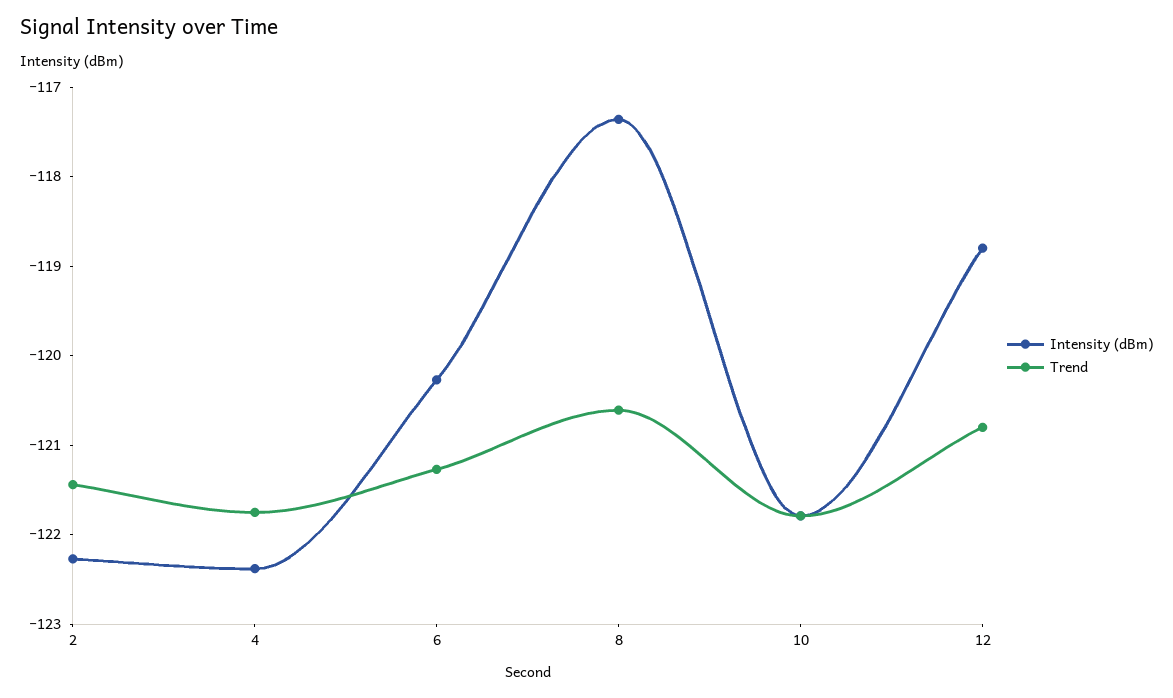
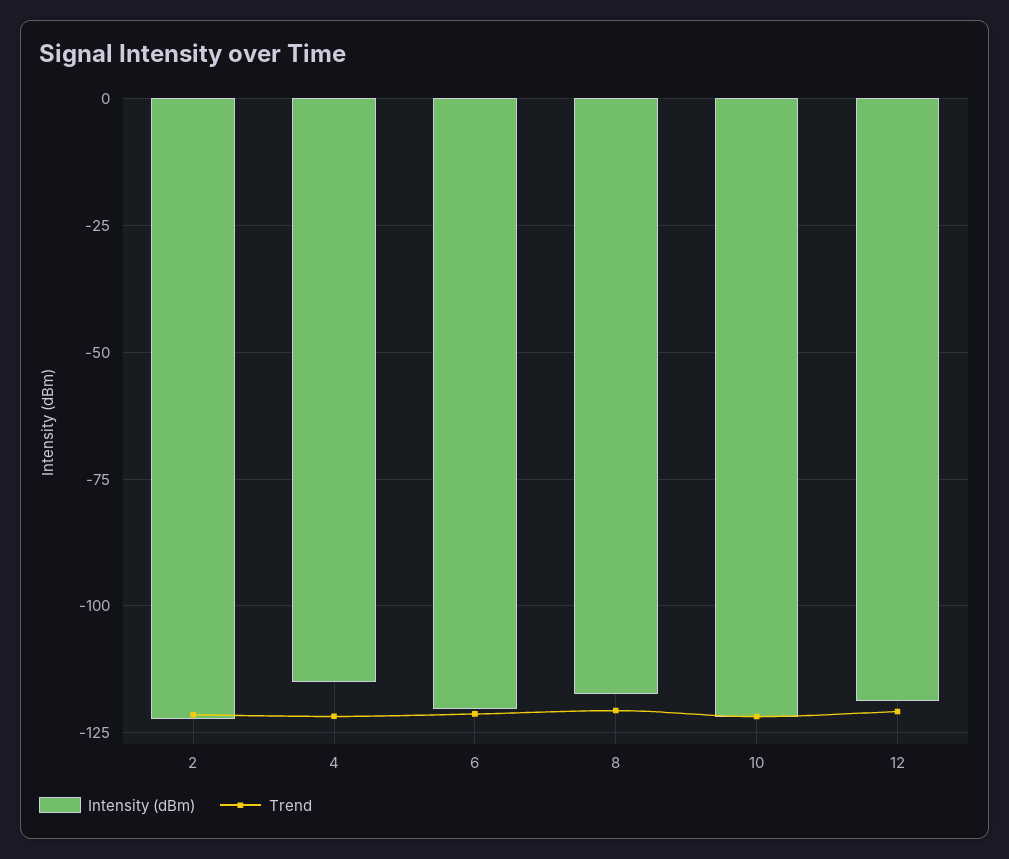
Intensity (dBm), 4: -122.4 -> -115

